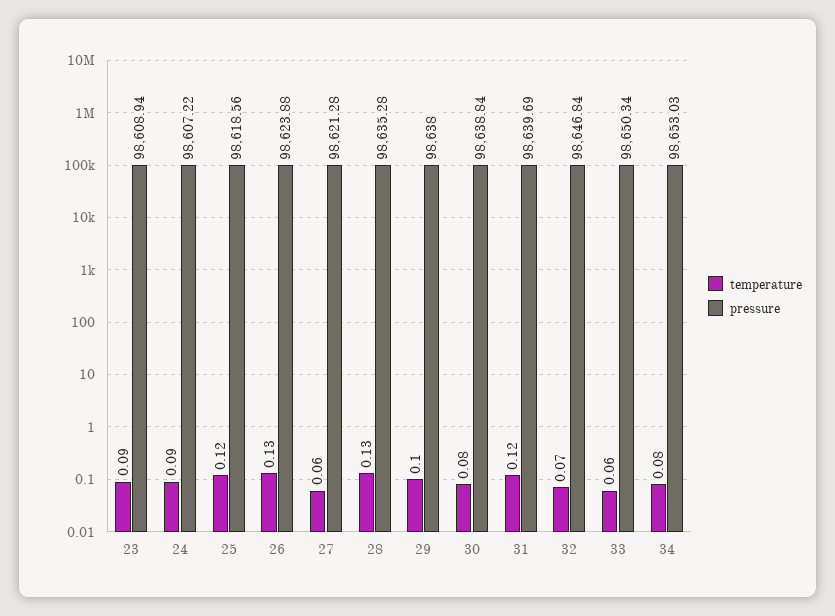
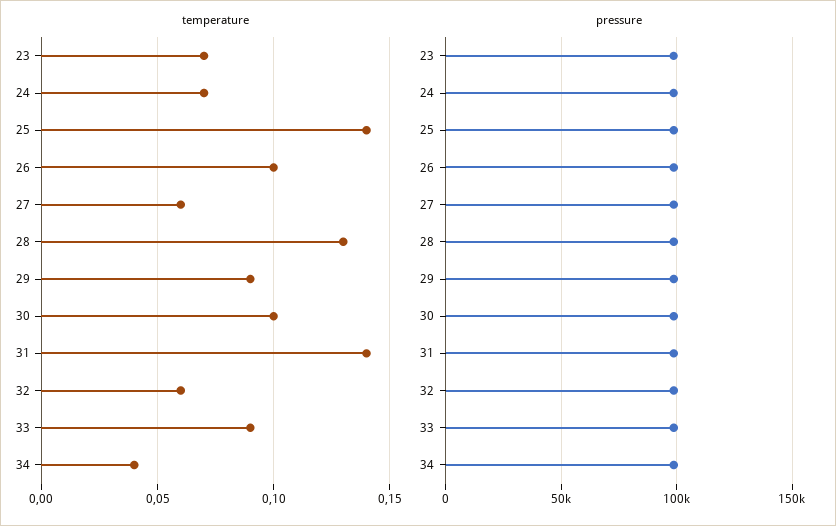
temperature, 23: 0.09 -> 0.07
temperature, 24: 0.09 -> 0.07
temperature, 25: 0.12 -> 0.14
temperature, 26: 0.13 -> 0.1
temperature, 29: 0.1 -> 0.09
temperature, 30: 0.08 -> 0.1
temperature, 31: 0.12 -> 0.14
temperature, 32: 0.07 -> 0.06
temperature, 33: 0.06 -> 0.09
temperature, 34: 0.08 -> 0.04

